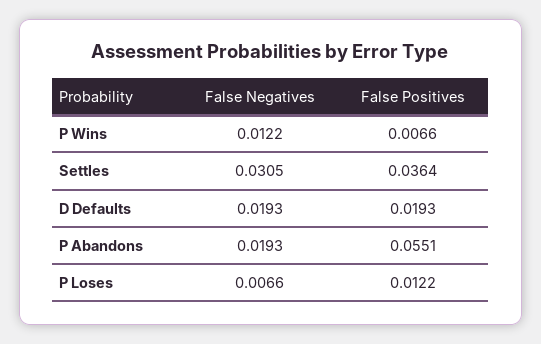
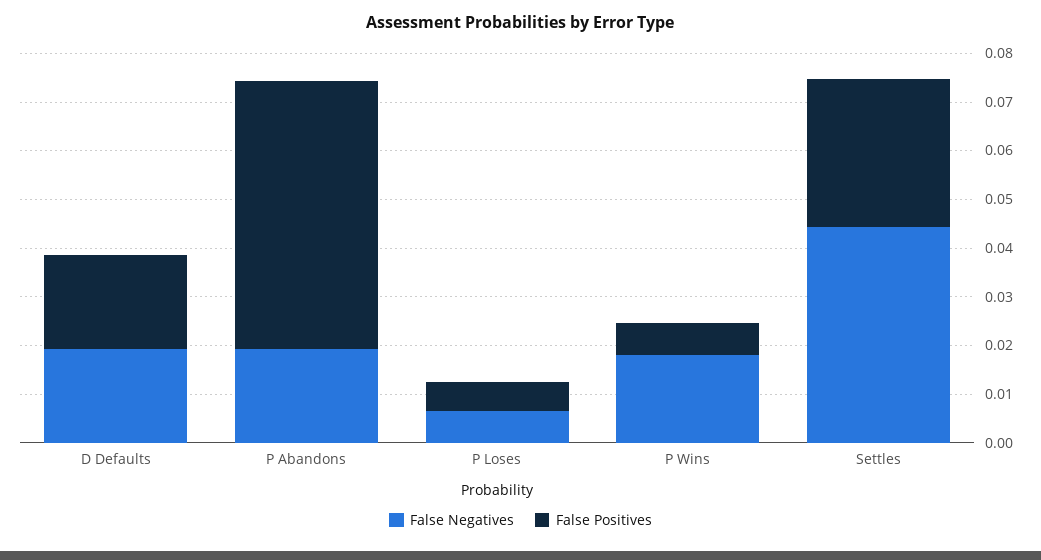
False Negatives, P Wins: 0.0122 -> 0.018
False Negatives, Settles: 0.0305 -> 0.044
False Positives, Settles: 0.0364 -> 0.03
False Positives, P Loses: 0.0122 -> 0.006

